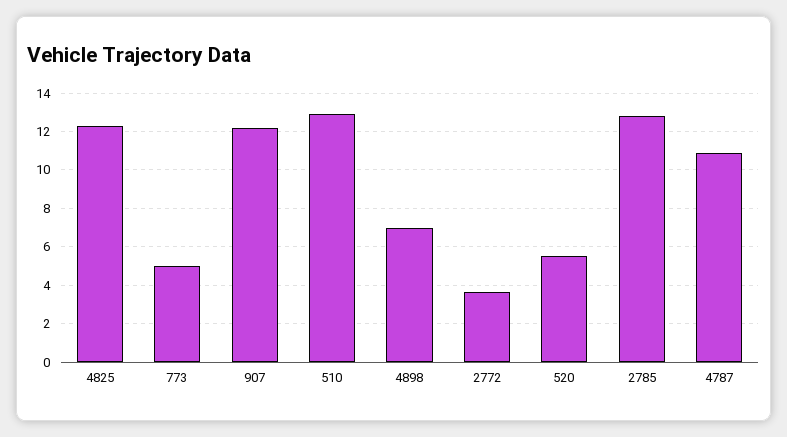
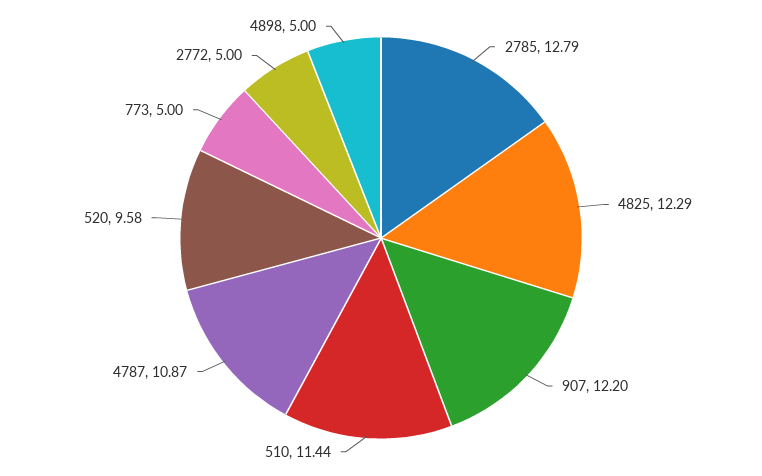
510: 13 -> 11.44
4898: 7 -> 5
2772: 3.5 -> 5
520: 5.5 -> 9.58

